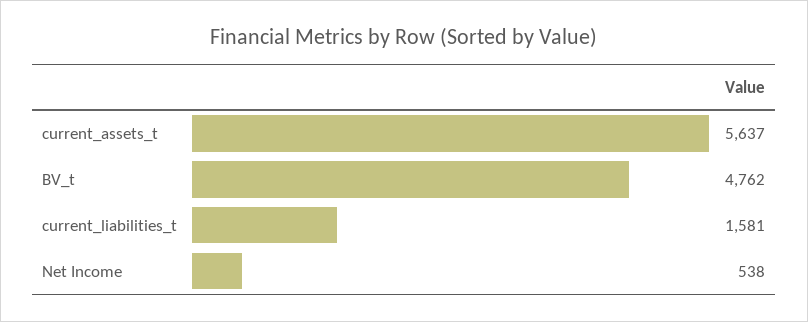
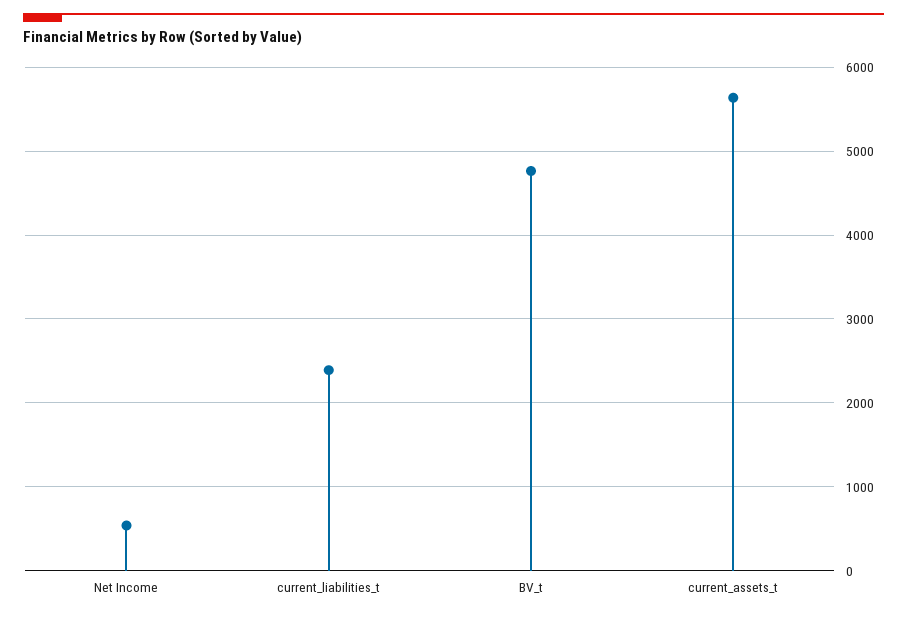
current_liabilities_t: 1581 -> 2400

